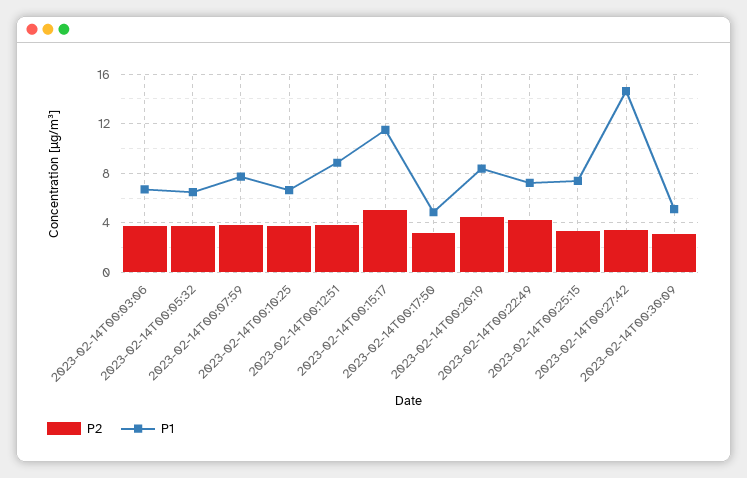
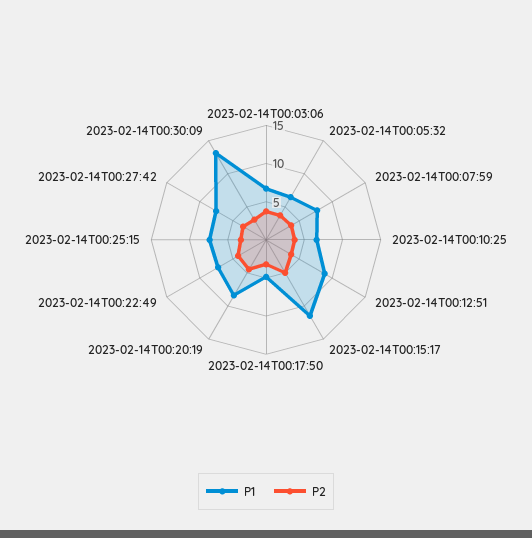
P1, 2023-02-14T00:27:42: 14.5 -> 7.5
P1, 2023-02-14T00:30:09: 5 -> 12.5

